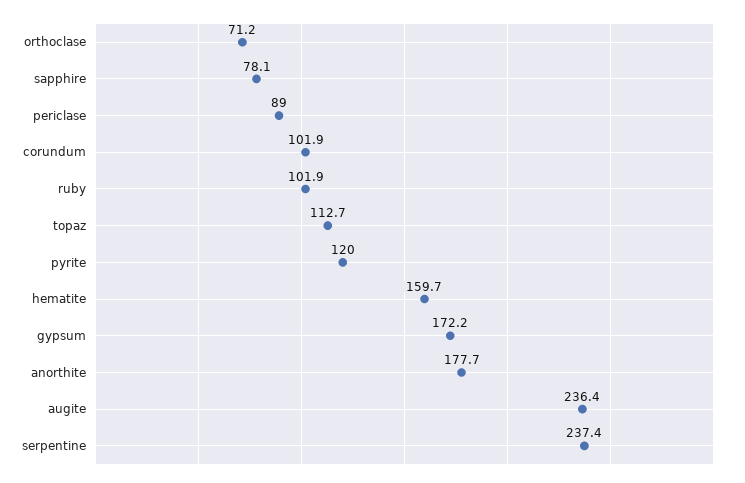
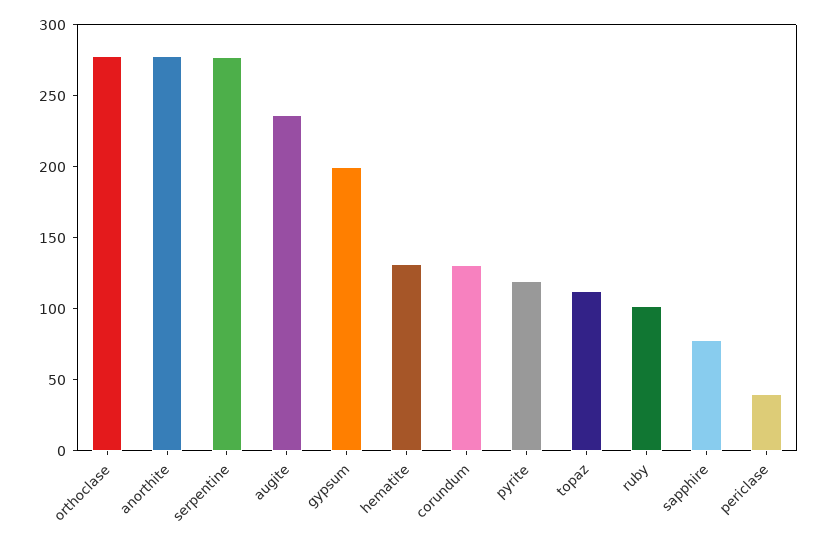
orthoclase: 71.2 -> 280
periclase: 89 -> 40
corundum: 101.9 -> 130
hematite: 159.7 -> 130
gypsum: 172.2 -> 200
anorthite: 177.7 -> 280
serpentine: 237.4 -> 280

